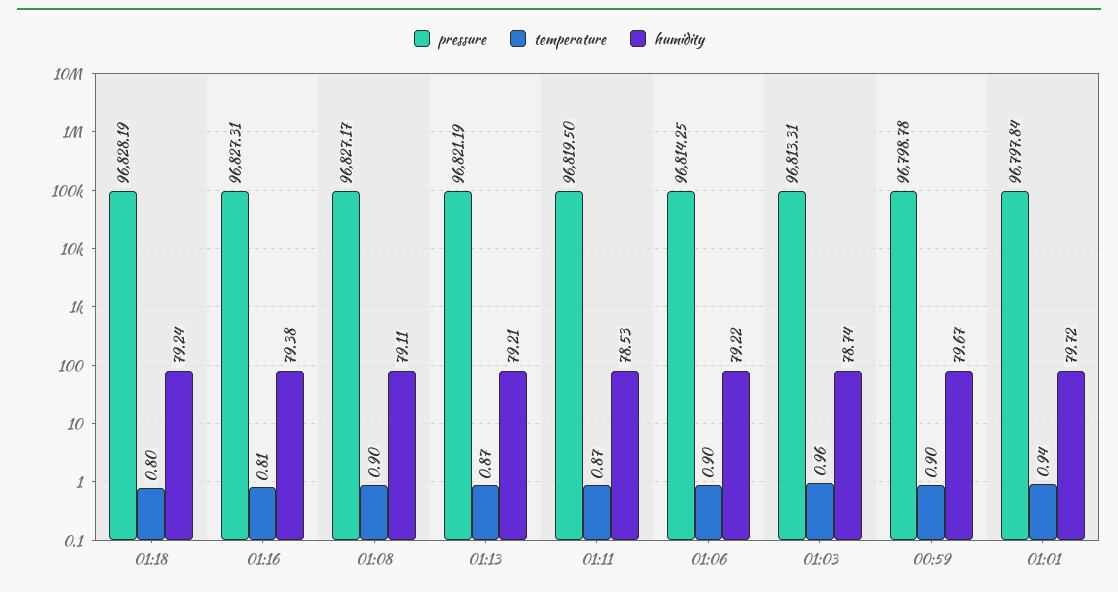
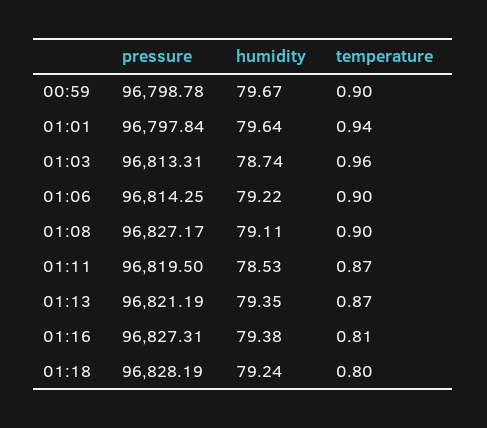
humidity, 01:13: 79.21 -> 79.35
humidity, 01:01: 79.72 -> 79.64

